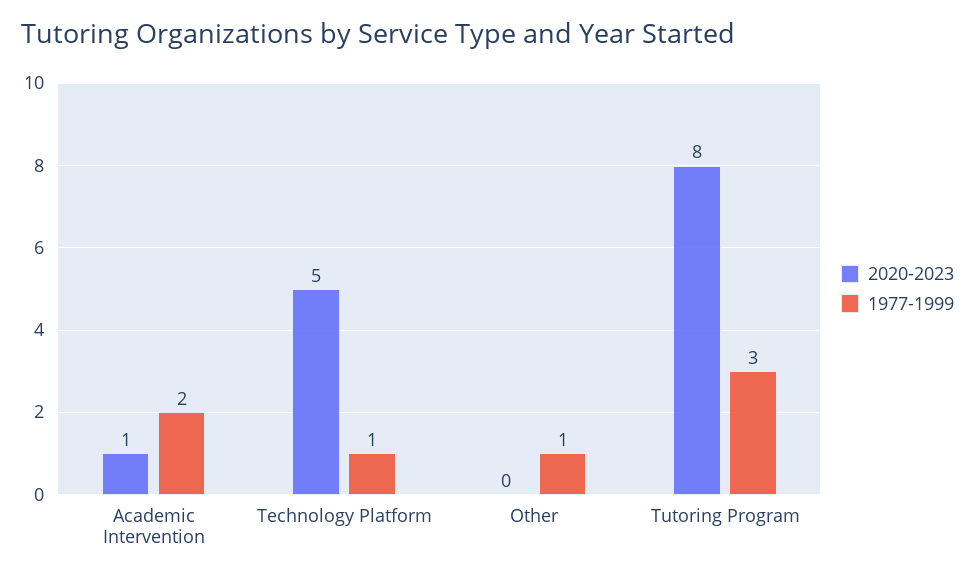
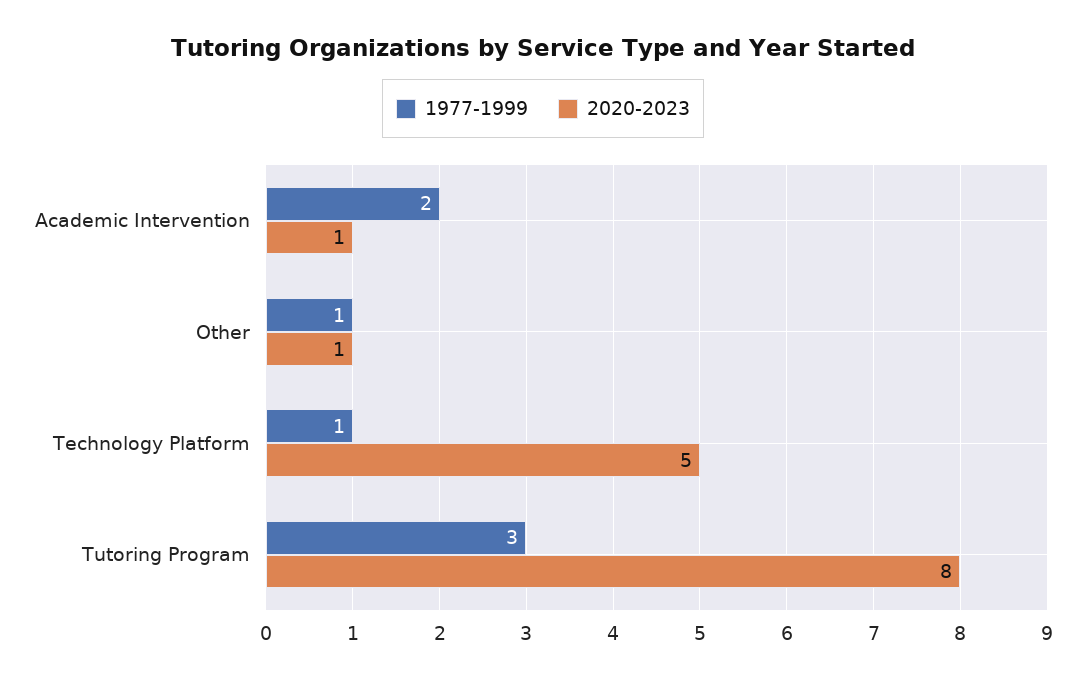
2020-2023, Other: 0 -> 1

